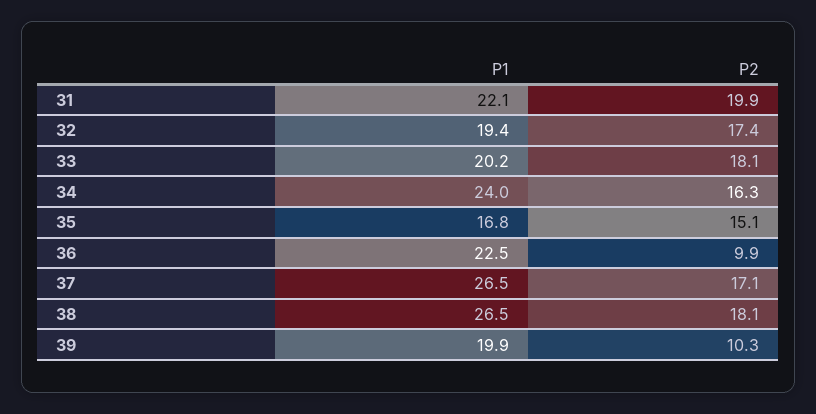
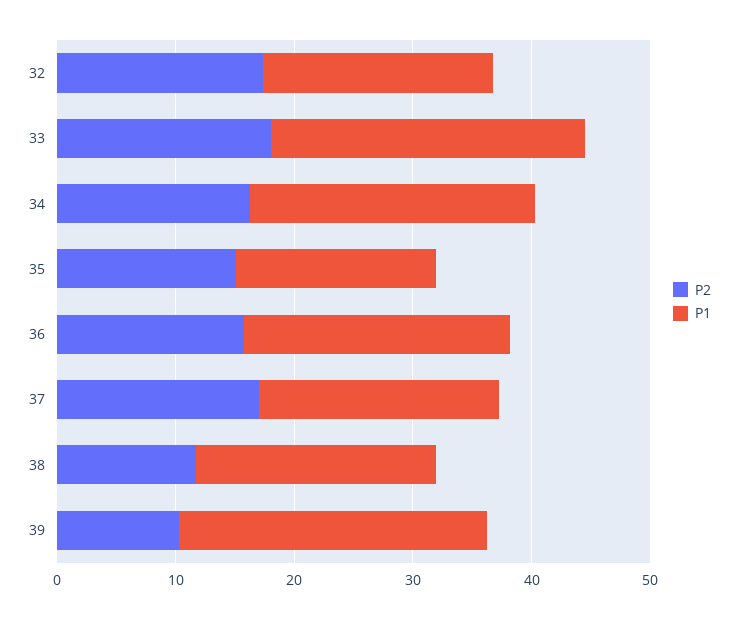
P1, 31: 22.1 -> none
P2, 31: 19.9 -> none
P1, 33: 20.2 -> 26
P2, 36: 9.9 -> 16
P1, 37: 26.5 -> 20
P1, 38: 26.5 -> 20
P2, 38: 18.1 -> 12
P1, 39: 19.9 -> 26

